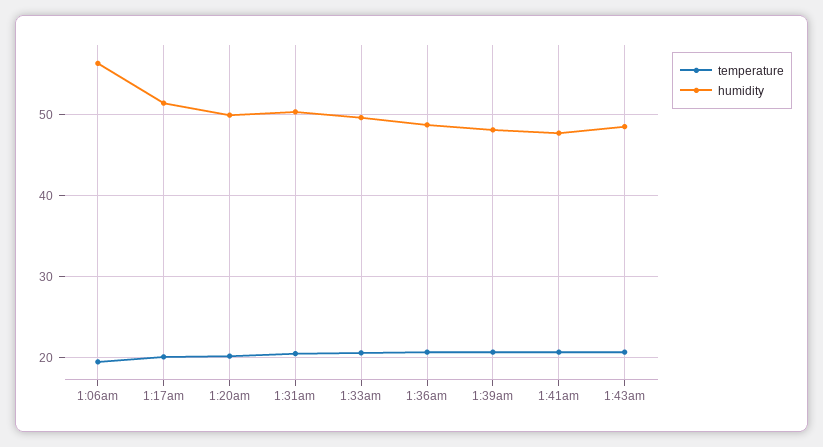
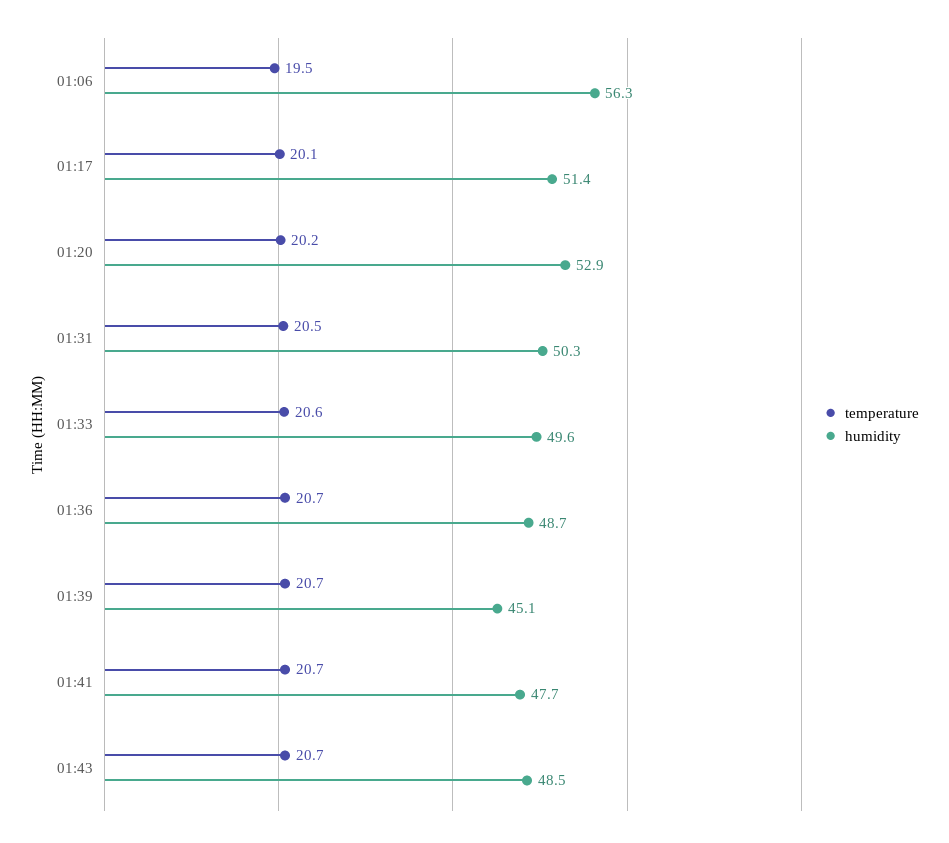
humidity, 1:20am: 50 -> 52.9
humidity, 1:39am: 48 -> 45.1

